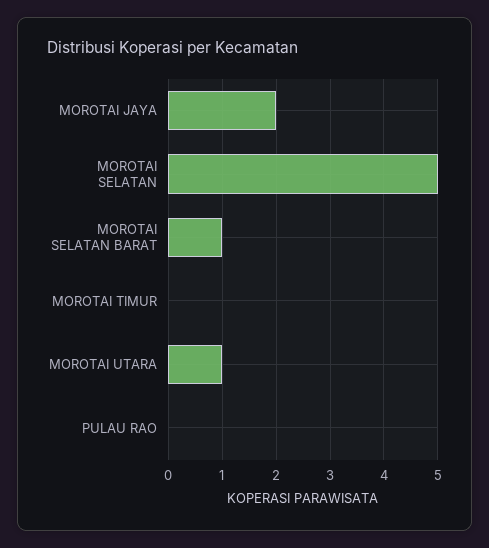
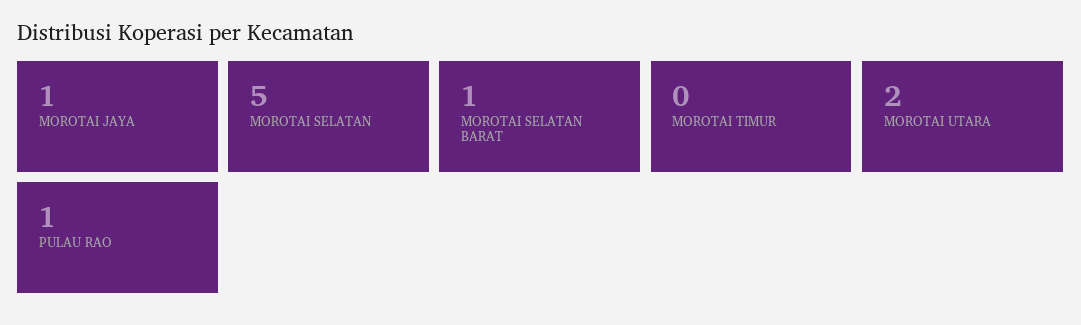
MOROTAI JAYA: 2 -> 1
MOROTAI UTARA: 1 -> 2
PULAU RAO: 0 -> 1

